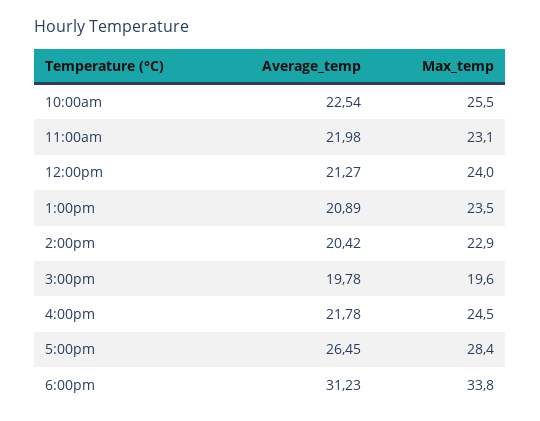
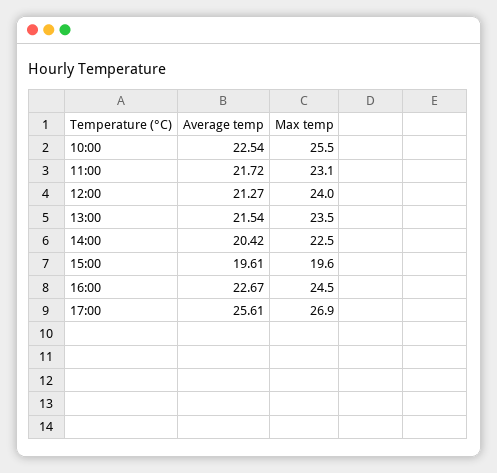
Average_temp, 11:00am: 21.98 -> 21.72
Average_temp, 1:00pm: 20.89 -> 21.54
Max_temp, 2:00pm: 22.9 -> 22.5
Average_temp, 3:00pm: 19.78 -> 19.61
Average_temp, 4:00pm: 21.78 -> 22.67
Average_temp, 5:00pm: 26.45 -> 25.61
Max_temp, 5:00pm: 28.4 -> 26.9
Average_temp, 6:00pm: 31.23 -> none
Max_temp, 6:00pm: 33.8 -> none

